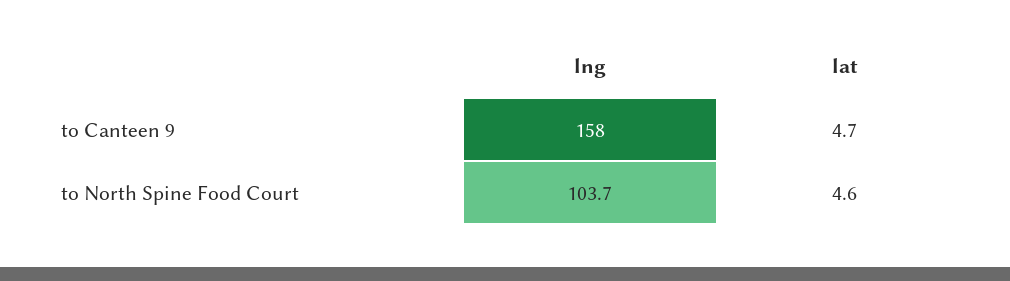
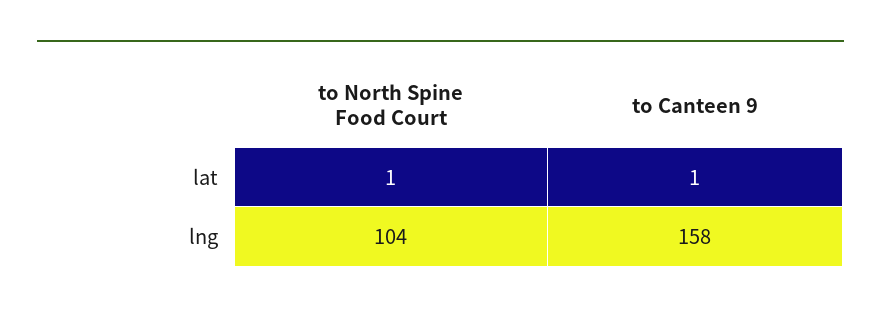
lat, to Canteen 9: 4.7 -> 1
lat, to North Spine Food Court: 4.6 -> 1

